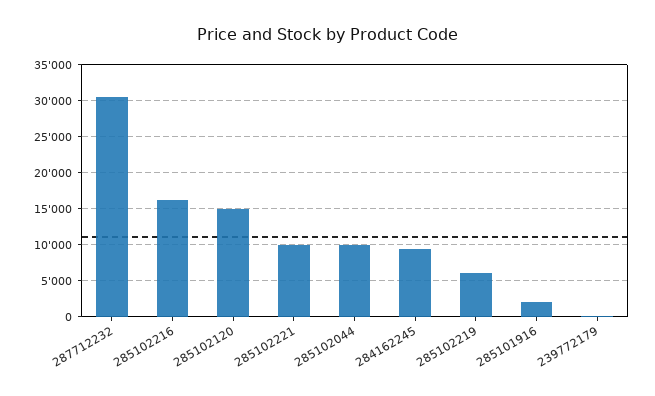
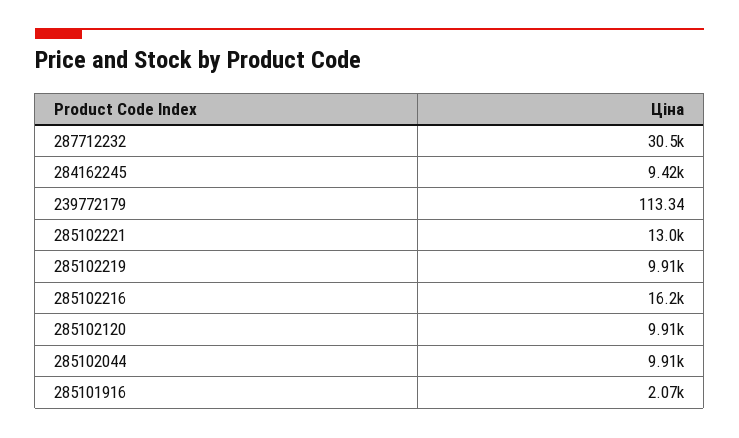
285102120: 15000 -> 9910
285102221: 10000 -> 13000
285102219: 6000 -> 9910

